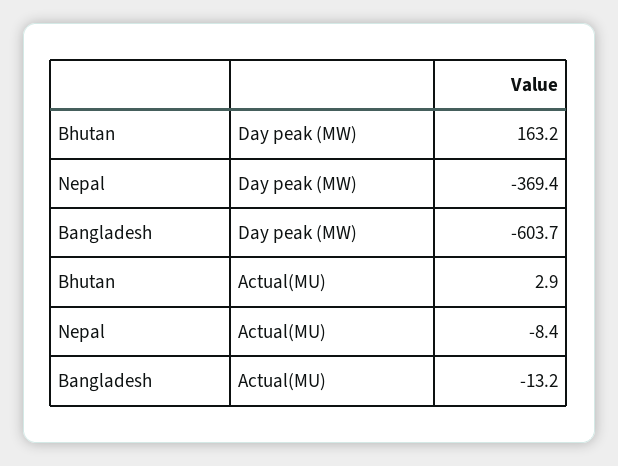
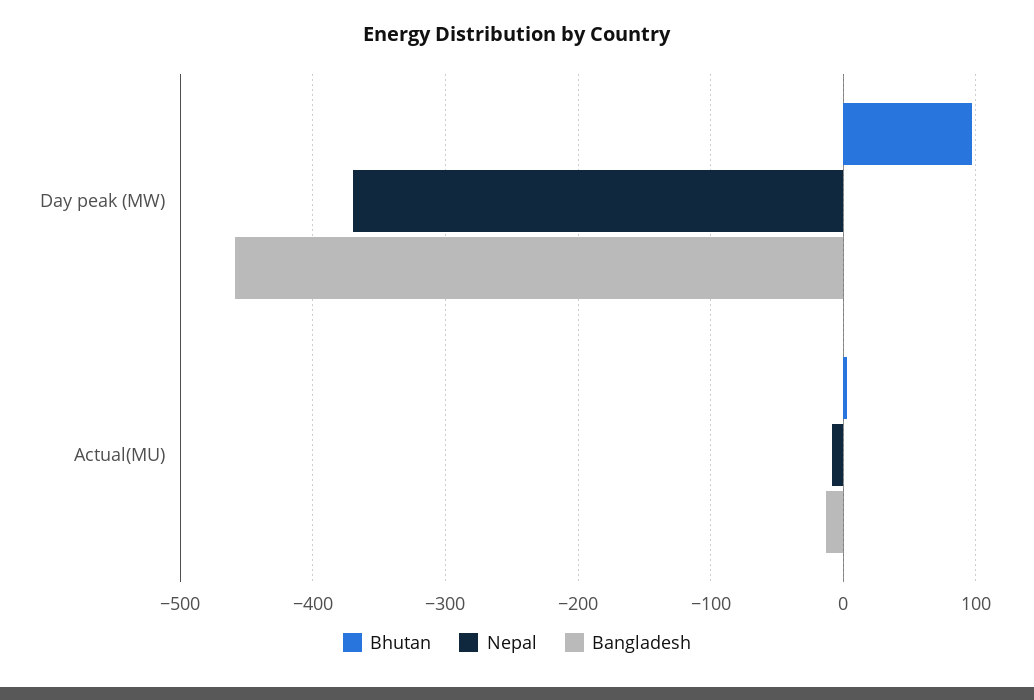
Bhutan, Day peak (MW): 163.2 -> 100
Bangladesh, Day peak (MW): -603.7 -> -460

